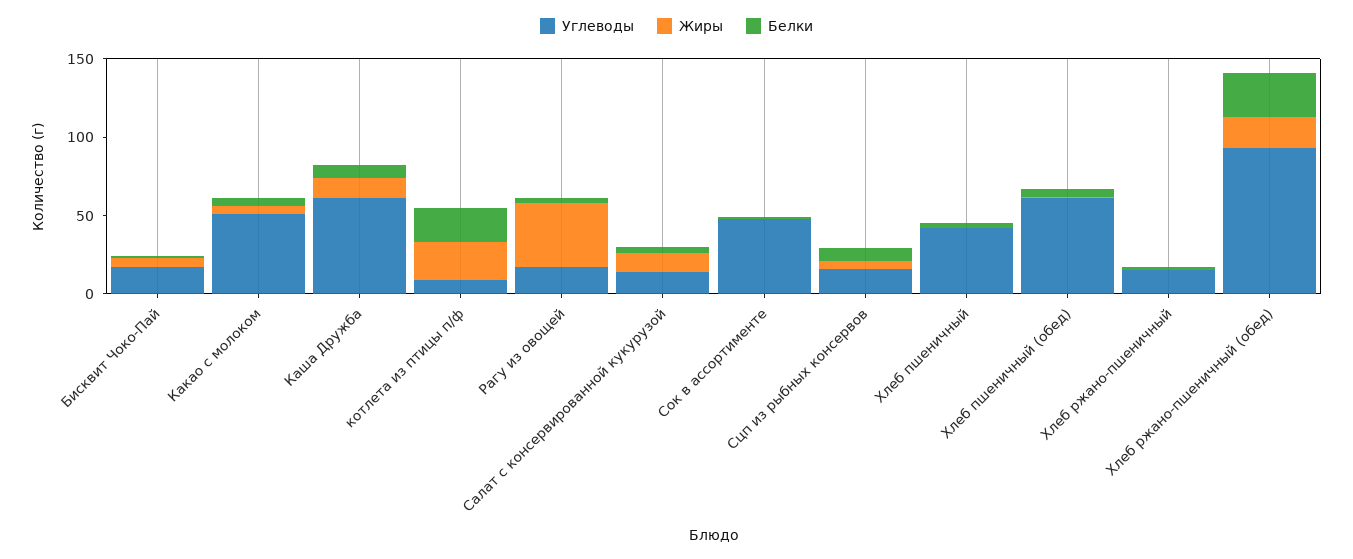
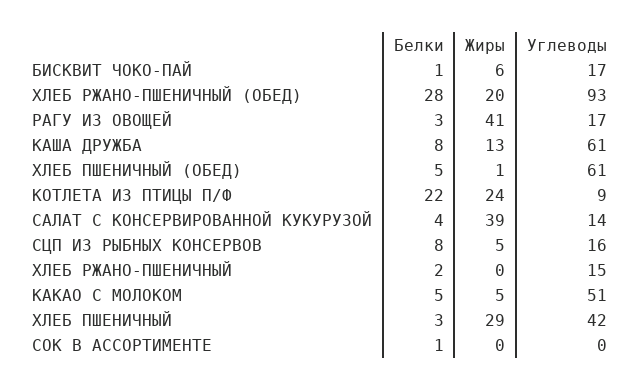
Жиры, Салат с консервированной кукурузой: 10 -> 39
Углеводы, Сок в ассортименте: 50 -> 0
Жиры, Хлеб пшеничный: 0 -> 29

